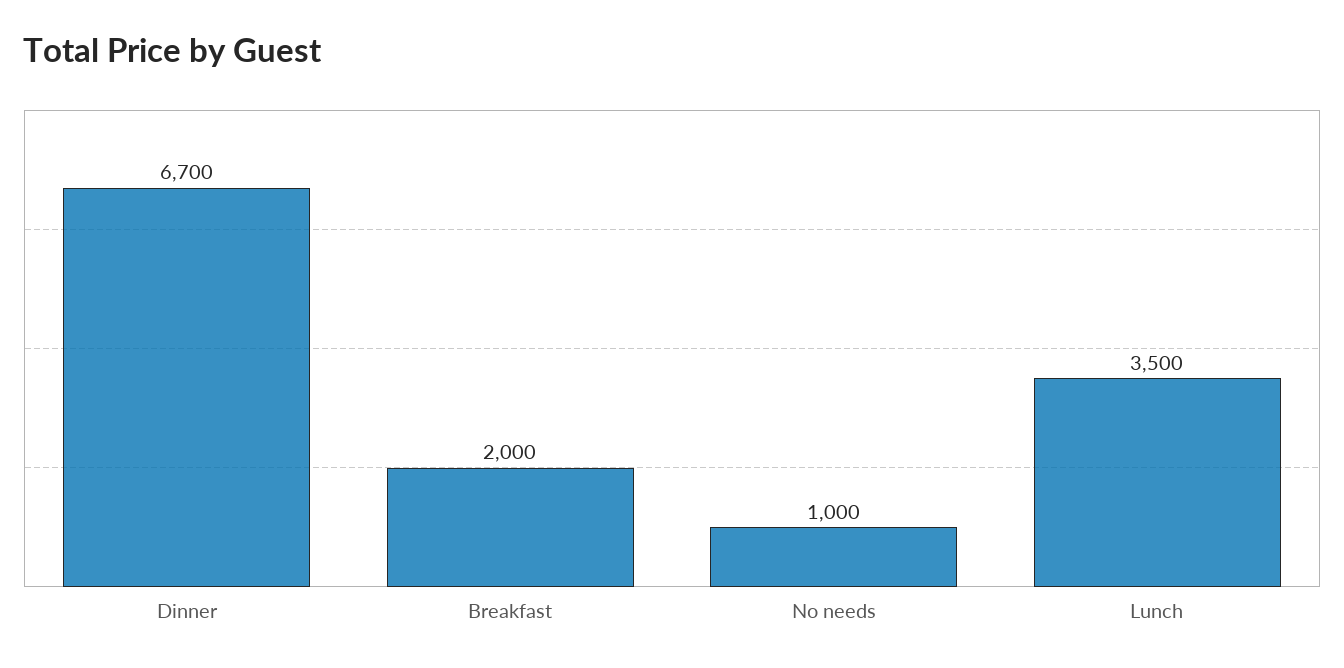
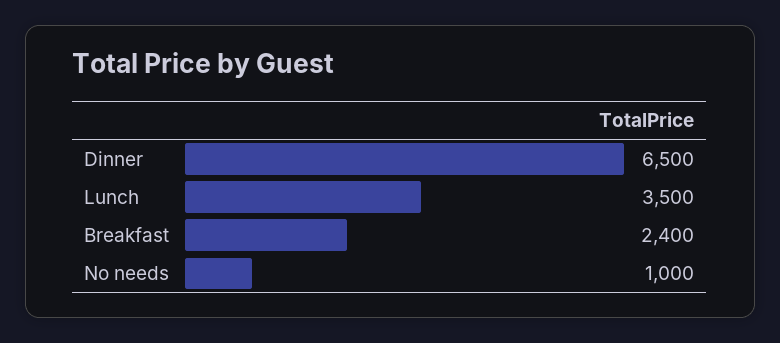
Dinner: 6700 -> 6500
Breakfast: 2000 -> 2400

